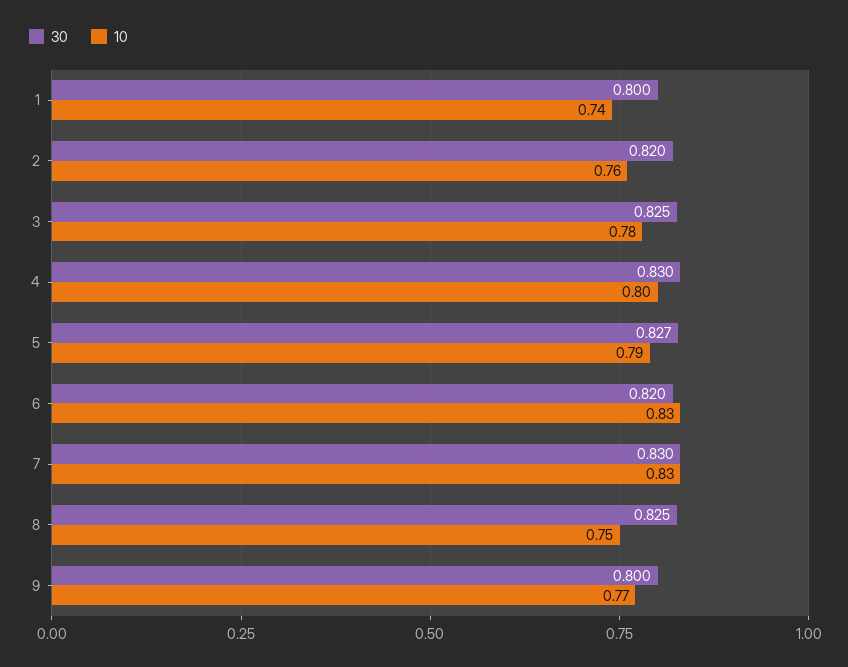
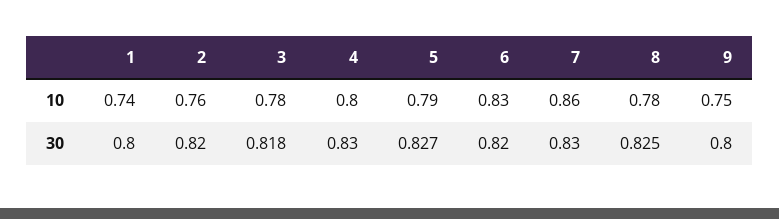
30, 3: 0.825 -> 0.818
10, 7: 0.83 -> 0.86
10, 8: 0.75 -> 0.78
10, 9: 0.77 -> 0.75

